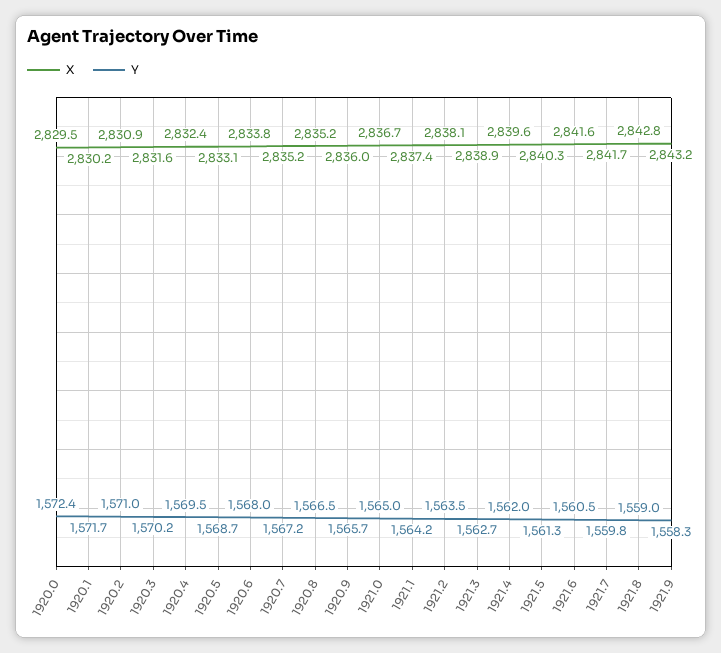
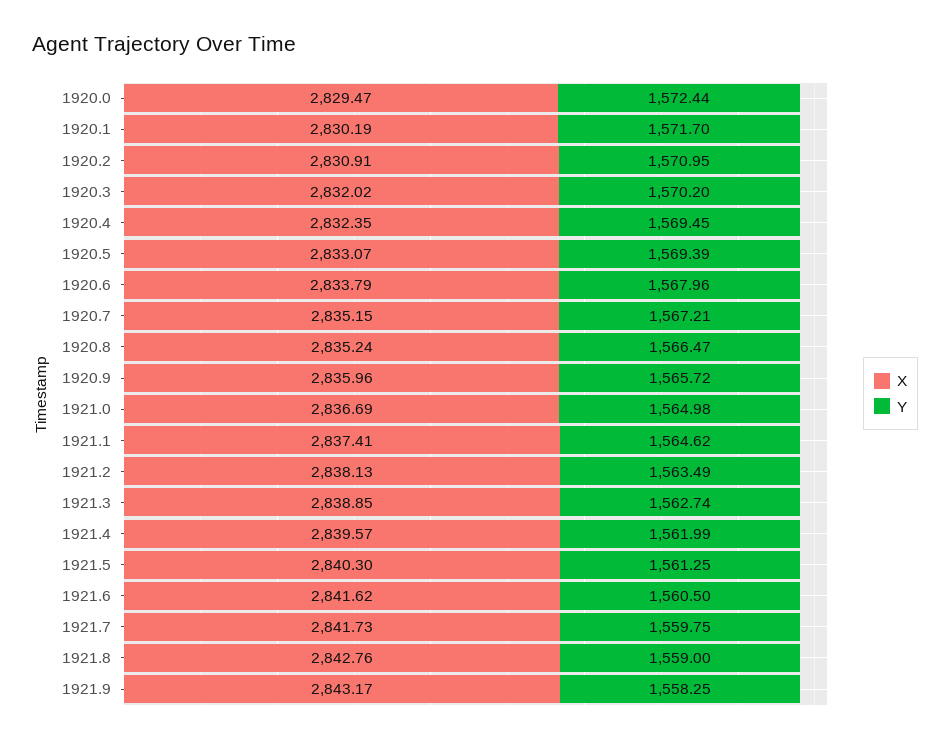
X, 1920.3: 2831.6 -> 2832.02
Y, 1920.5: 1568.7 -> 1569.39
Y, 1921.1: 1564.2 -> 1564.62

